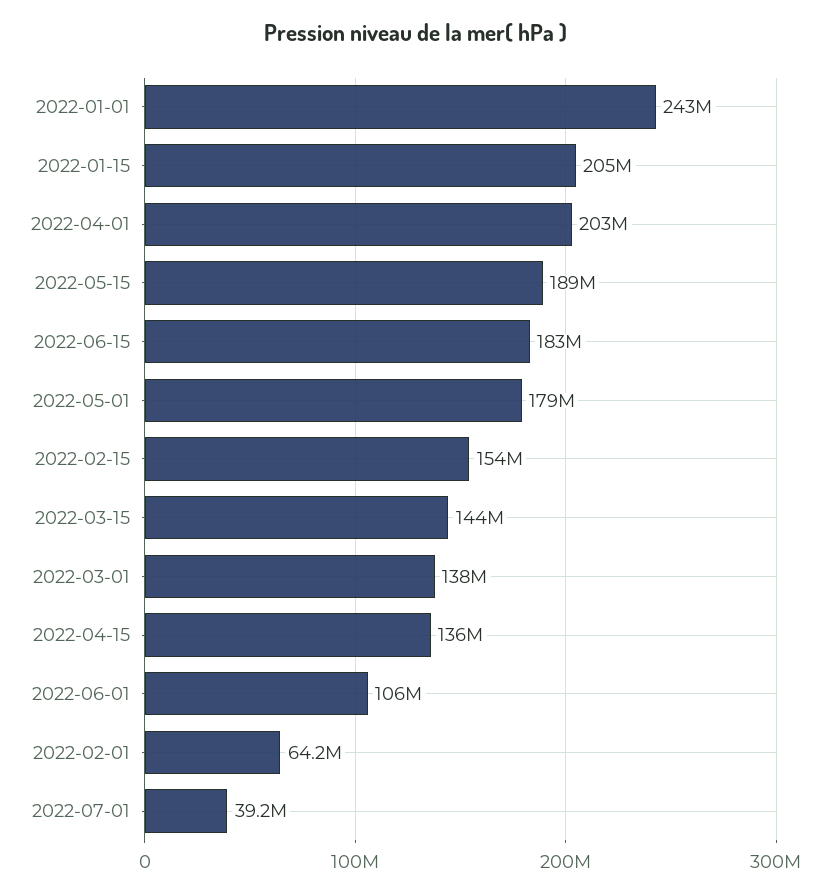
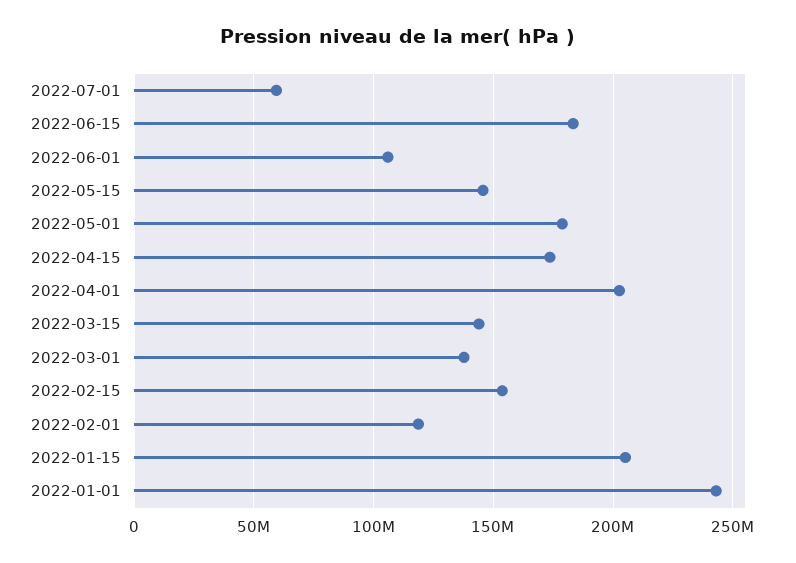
2022-05-15: 189000000 -> 145000000
2022-04-15: 136000000 -> 175000000
2022-02-01: 64200000 -> 120000000
2022-07-01: 39200000 -> 60000000

